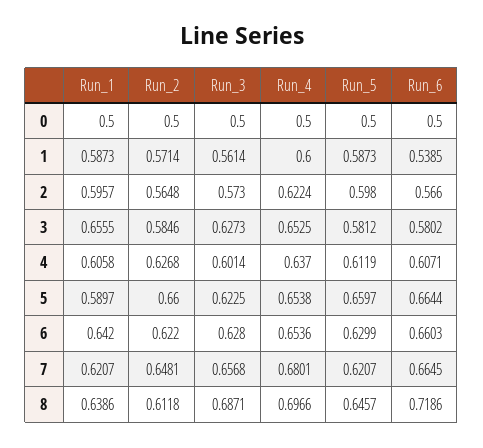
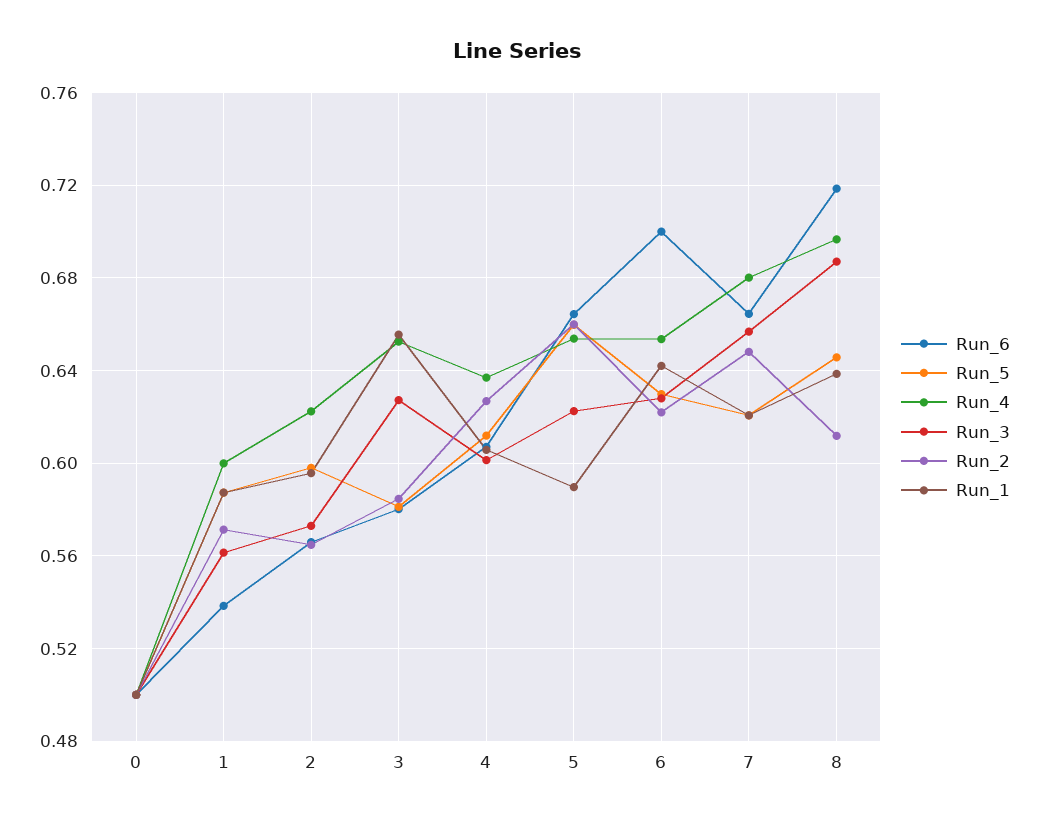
Run_6, 6: 0.6603 -> 0.7

